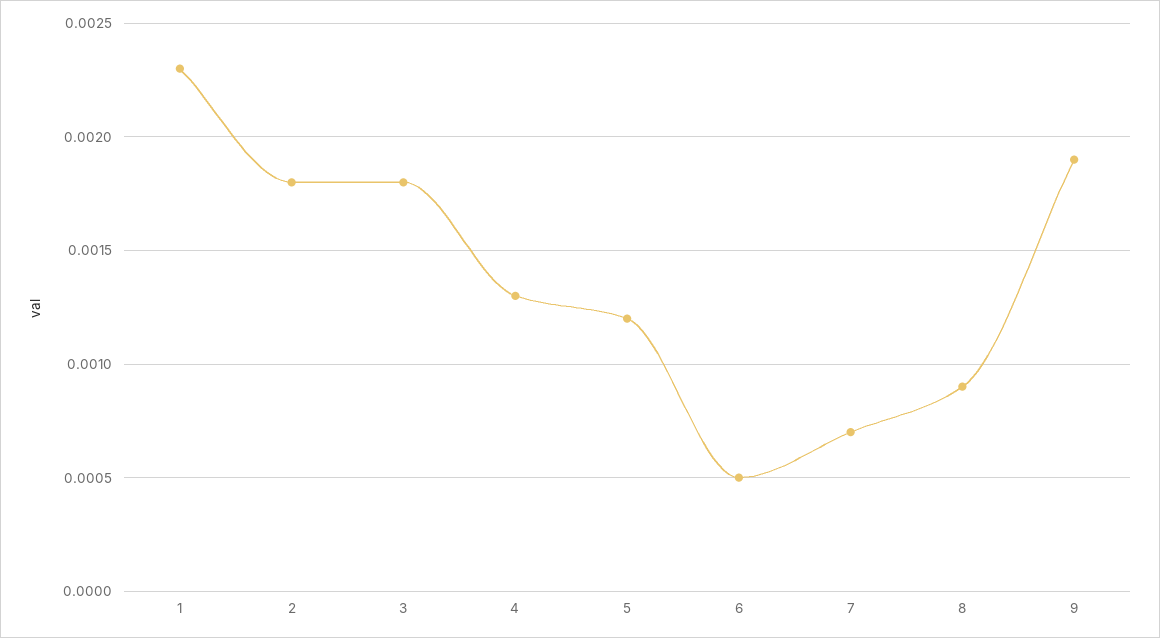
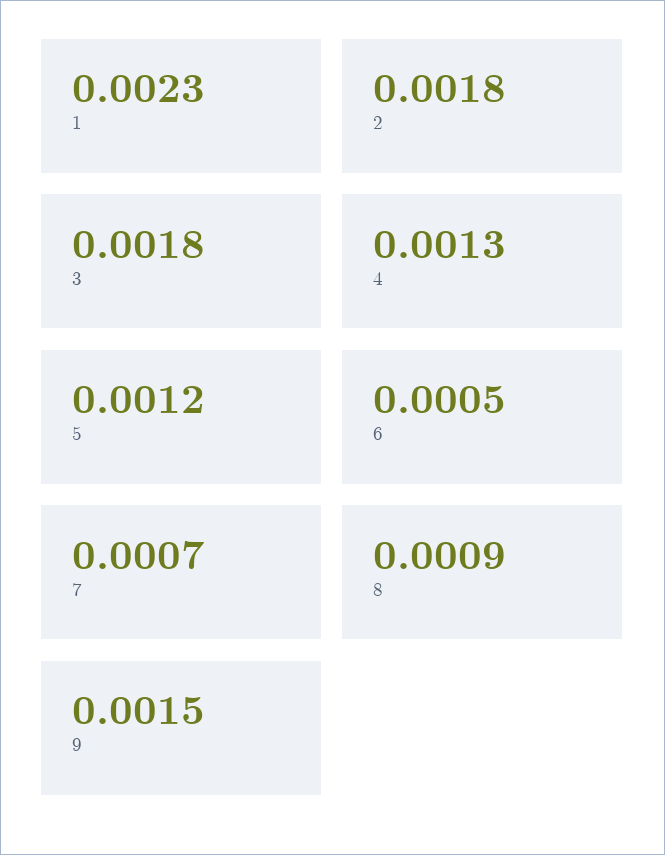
9: 0.0019 -> 0.0015

